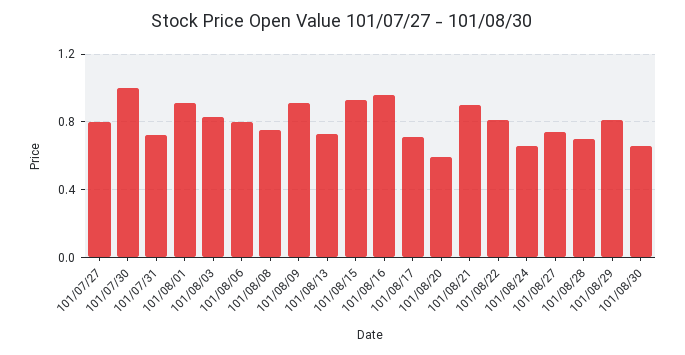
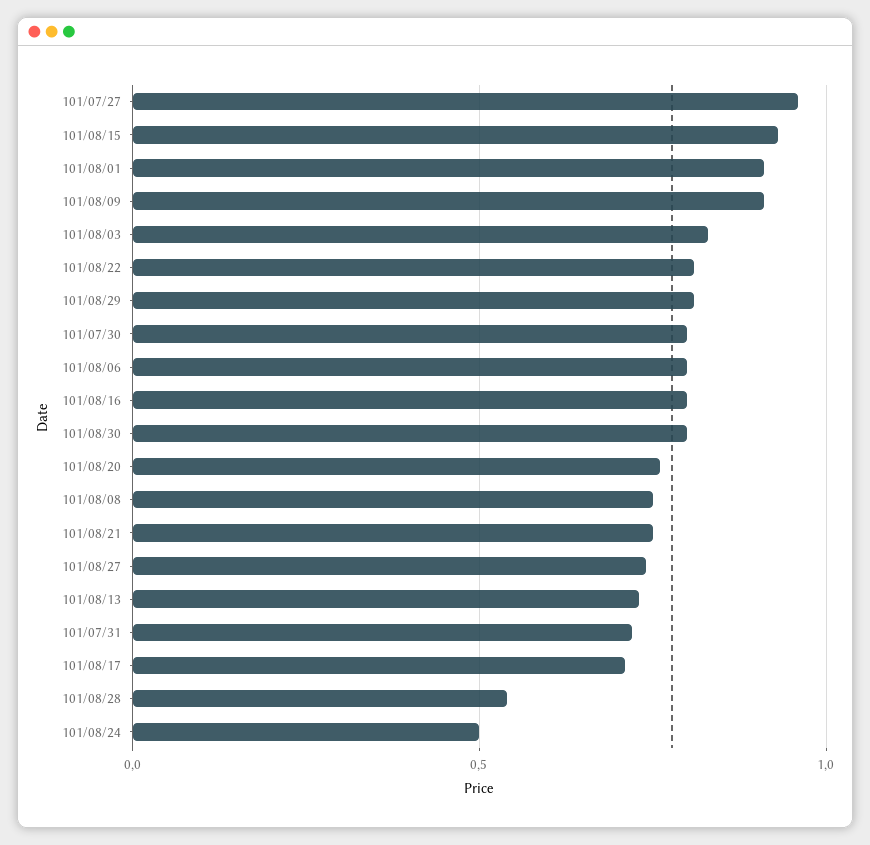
101/07/27: 0.8 -> 0.95
101/07/30: 1 -> 0.8
101/08/16: 0.95 -> 0.8
101/08/20: 0.6 -> 0.75
101/08/21: 0.9 -> 0.75
101/08/24: 0.65 -> 0.5
101/08/28: 0.7 -> 0.55
101/08/30: 0.65 -> 0.8

